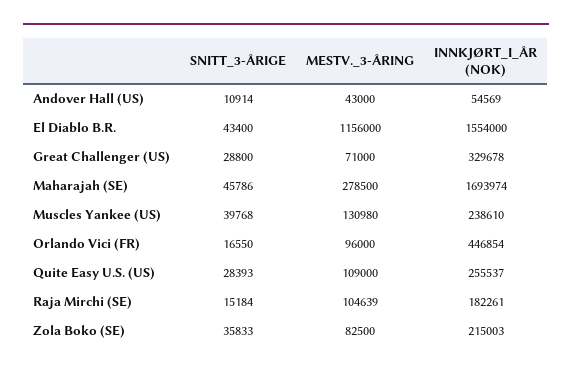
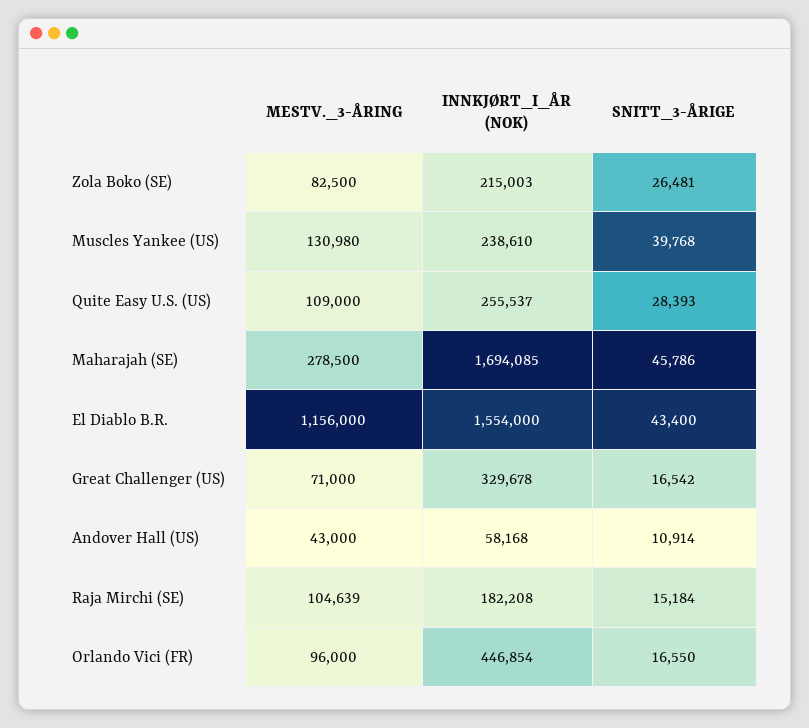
INNKJØRT_I_ÅR (NOK), Andover Hall (US): 54569 -> 58168
SNITT_3-ÅRIGE, Great Challenger (US): 28800 -> 16542
INNKJØRT_I_ÅR (NOK), Maharajah (SE): 1693974 -> 1694085
INNKJØRT_I_ÅR (NOK), Raja Mirchi (SE): 182261 -> 182208
SNITT_3-ÅRIGE, Zola Boko (SE): 35833 -> 26481

